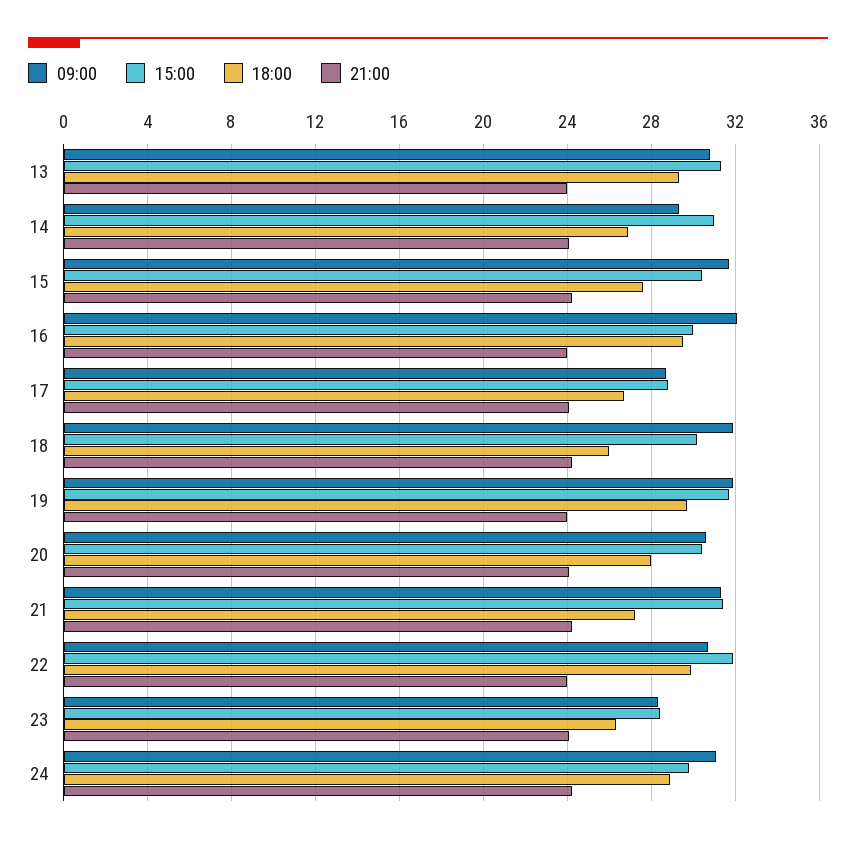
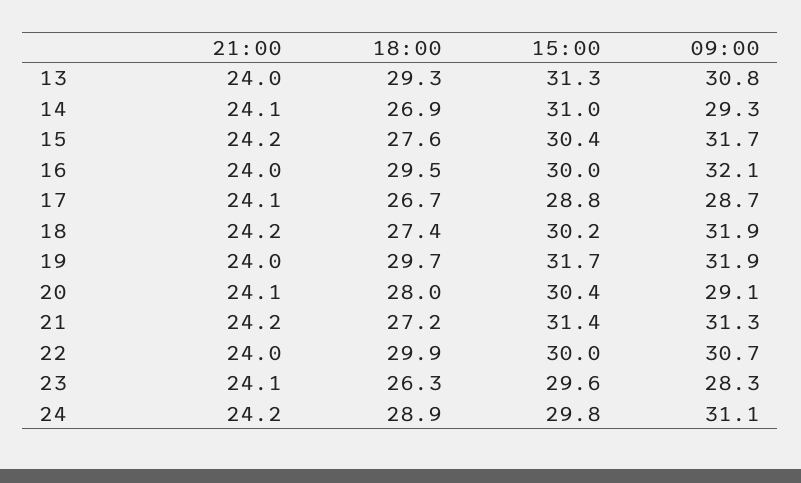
18:00, 18: 26 -> 27.4
09:00, 20: 30.5 -> 29.1
15:00, 22: 32 -> 30
15:00, 23: 28.5 -> 29.6

